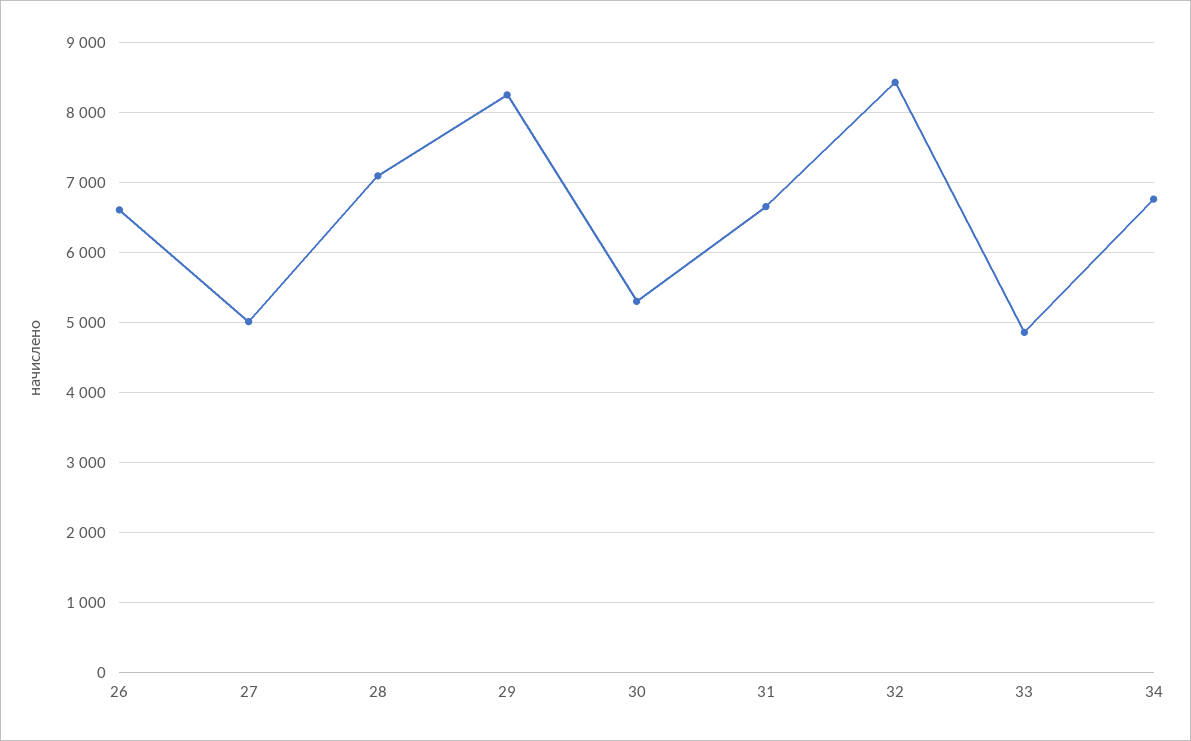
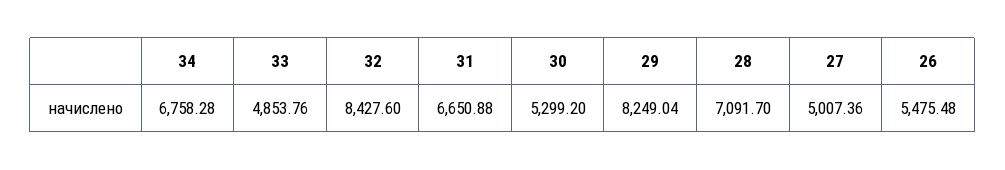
26: 6600 -> 5475.48

